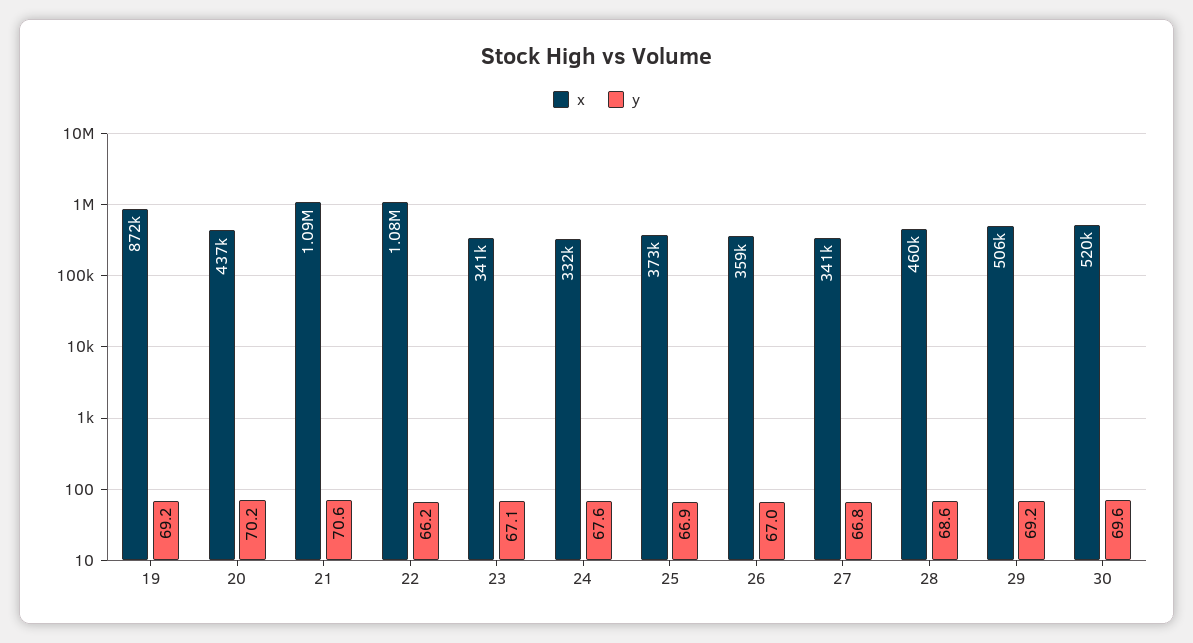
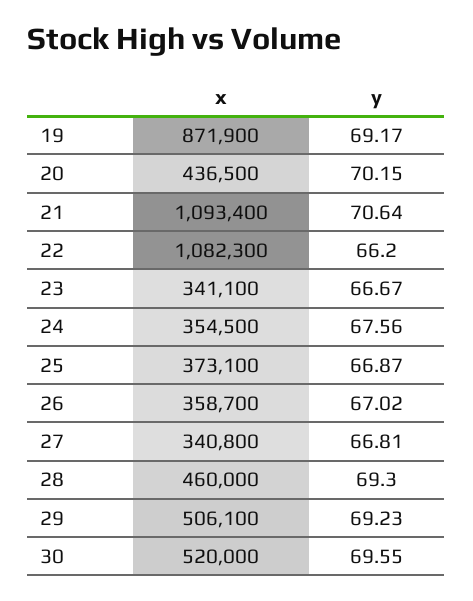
y, 23: 67.1 -> 66.67
x, 24: 332000 -> 354500
y, 28: 68.6 -> 69.3

